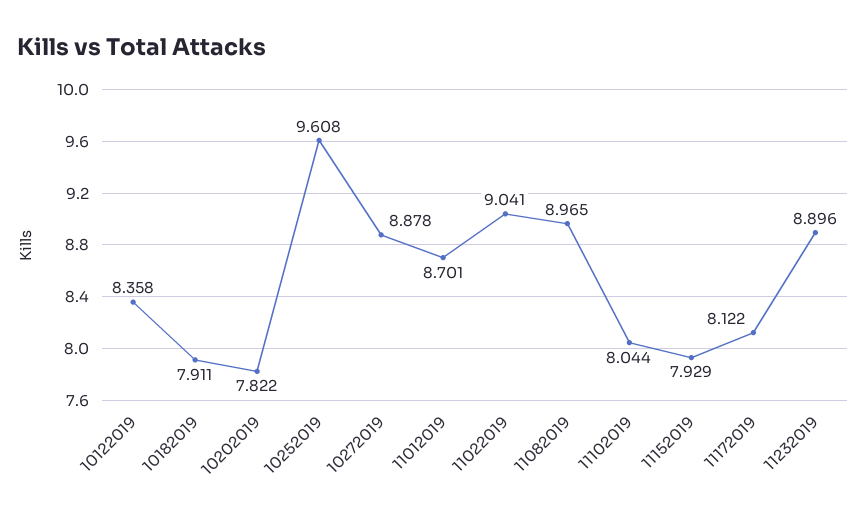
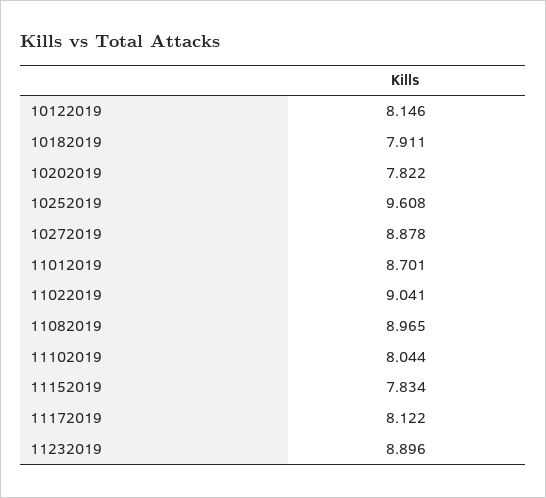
10122019: 8.358 -> 8.146
11152019: 7.929 -> 7.834

